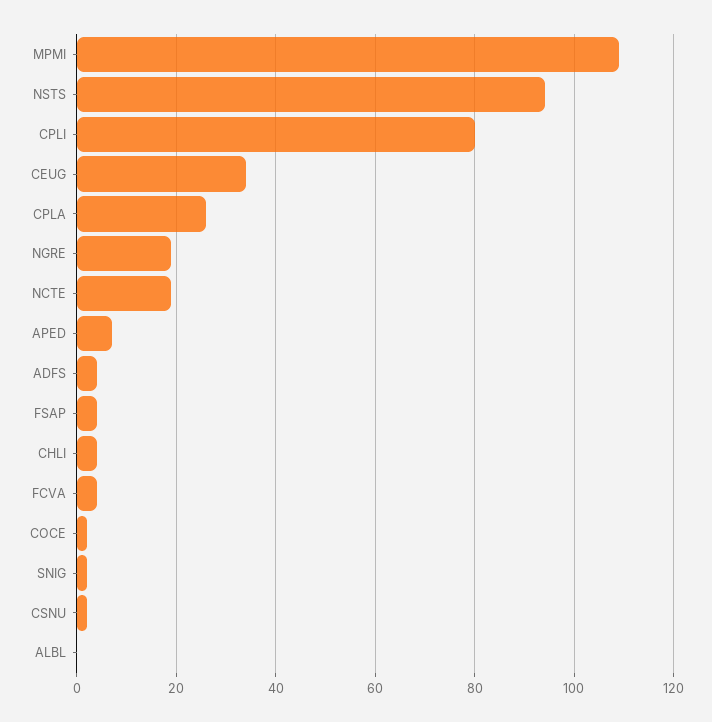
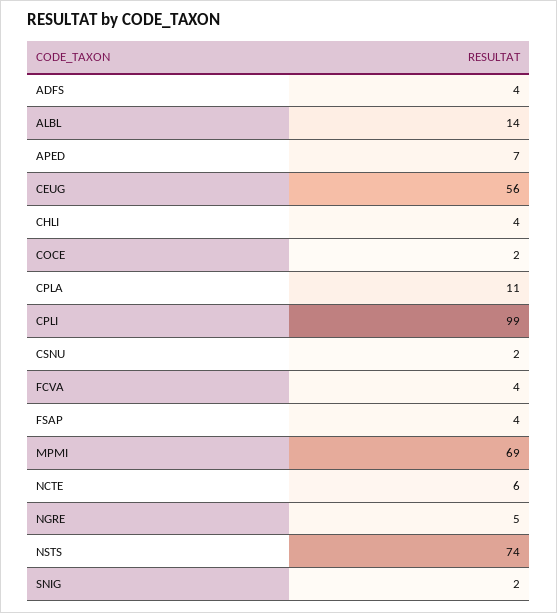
MPMI: 110 -> 69
NSTS: 95 -> 74
CPLI: 80 -> 99
CEUG: 35 -> 56
CPLA: 25 -> 11
NGRE: 20 -> 5
NCTE: 20 -> 6
ALBL: 0 -> 14

